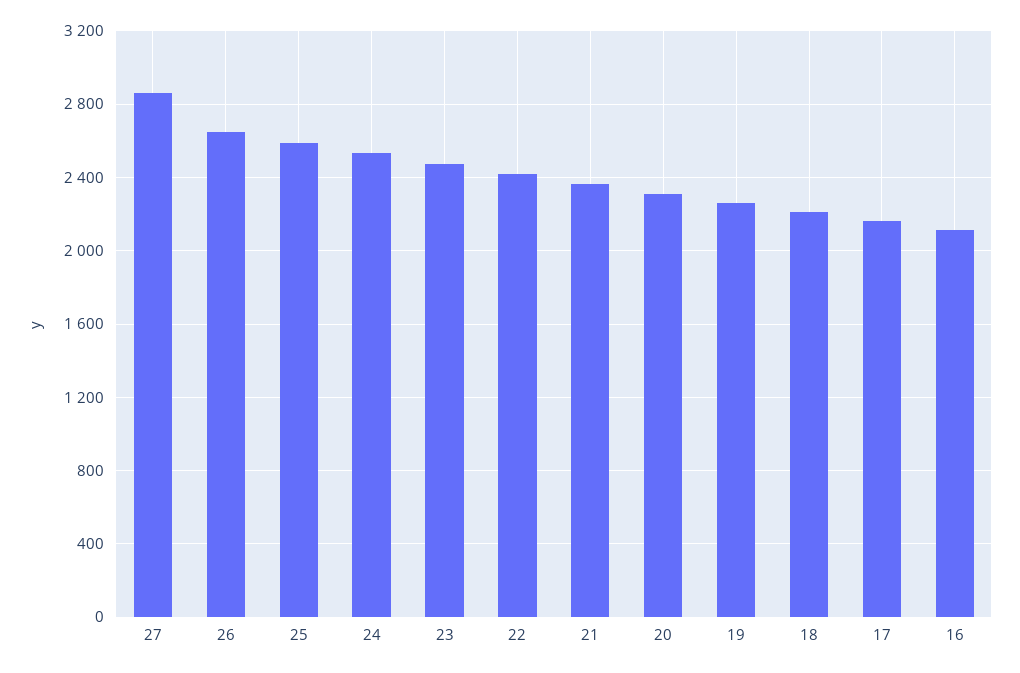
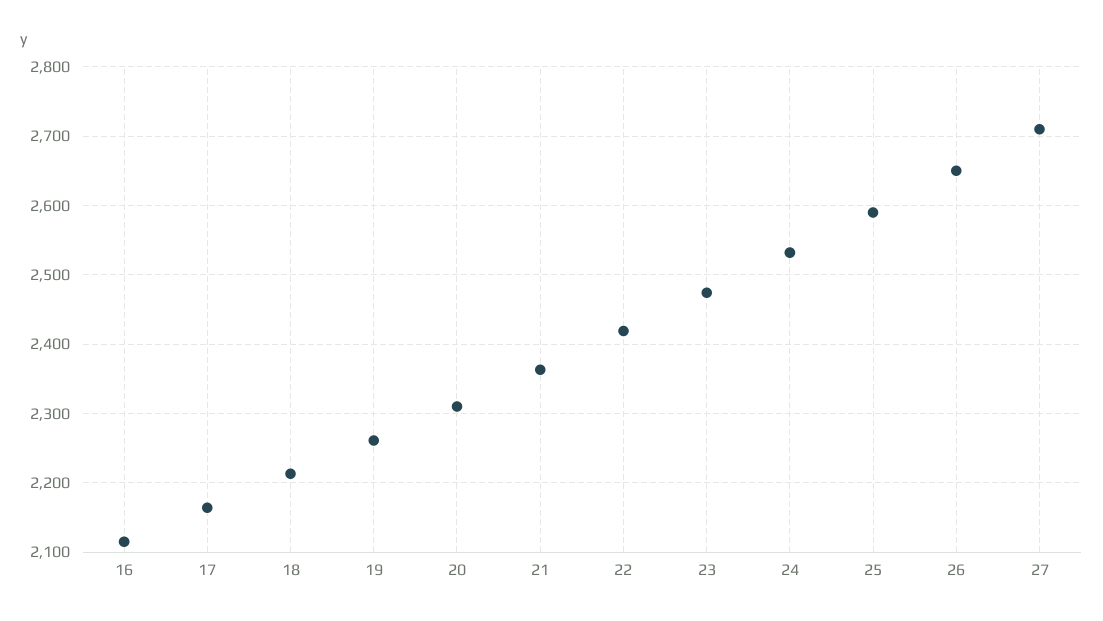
27: 2850 -> 2710

